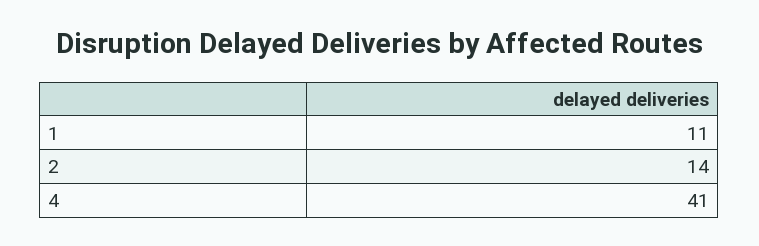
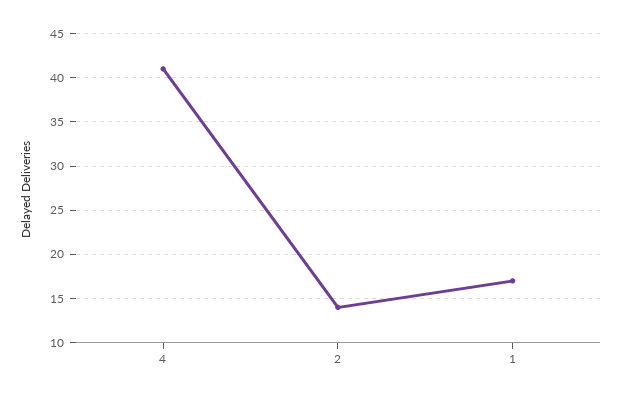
1: 11 -> 17

